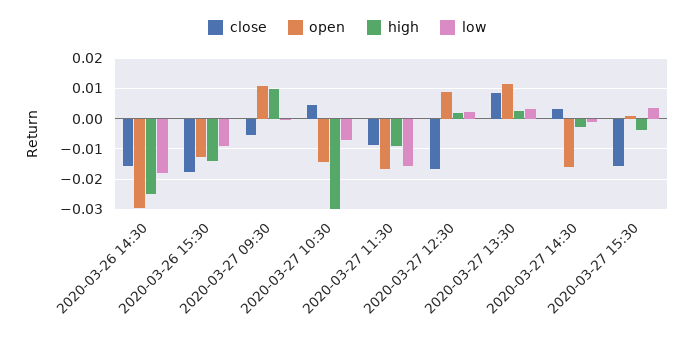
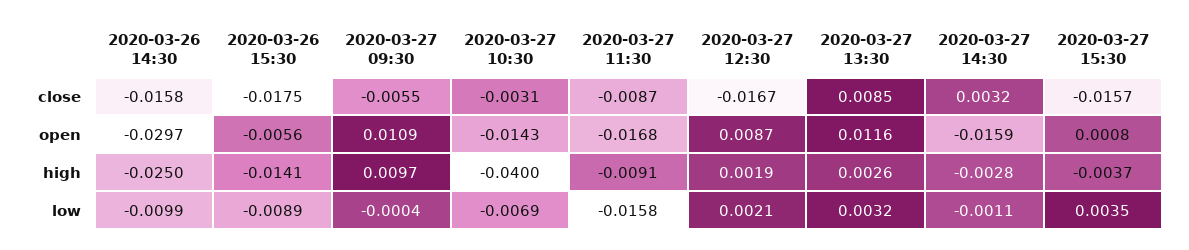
low, 2020-03-26 14:30: -0.018 -> -0.0099
open, 2020-03-26 15:30: -0.012 -> -0.0056
close, 2020-03-27 10:30: 0.004 -> -0.0031
high, 2020-03-27 10:30: -0.03 -> -0.04

